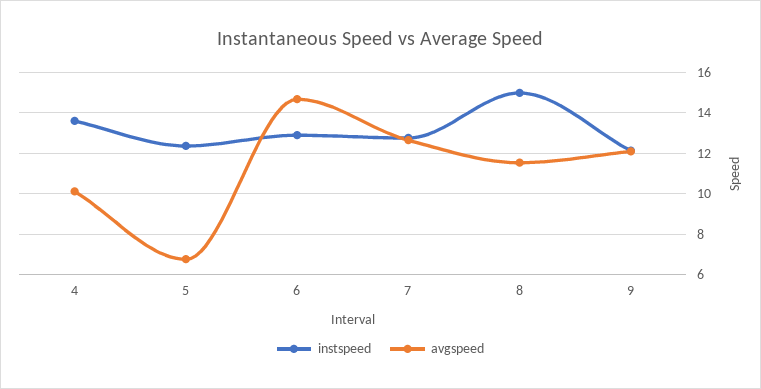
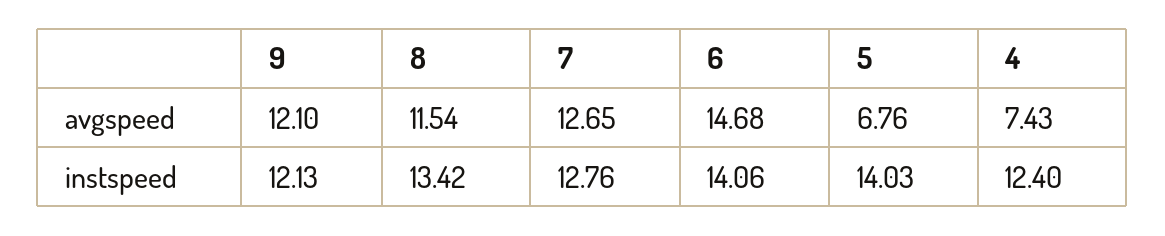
instspeed, 4: 13.5 -> 12.4
avgspeed, 4: 10 -> 7.43
instspeed, 5: 12.5 -> 14.03
instspeed, 6: 13 -> 14.06
instspeed, 8: 15 -> 13.42

